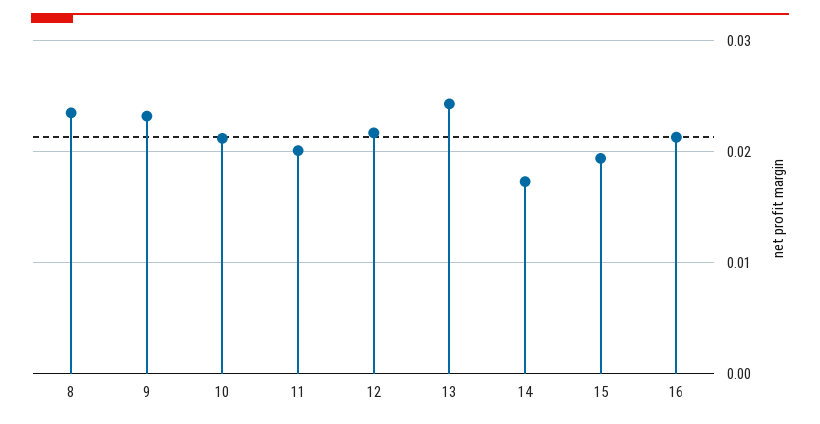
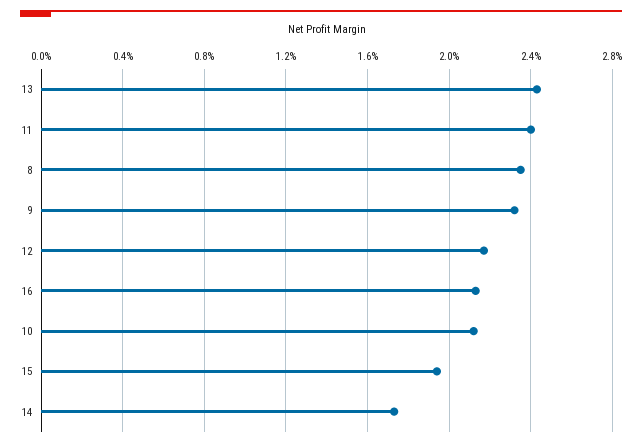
11: 0.02 -> 0.024

